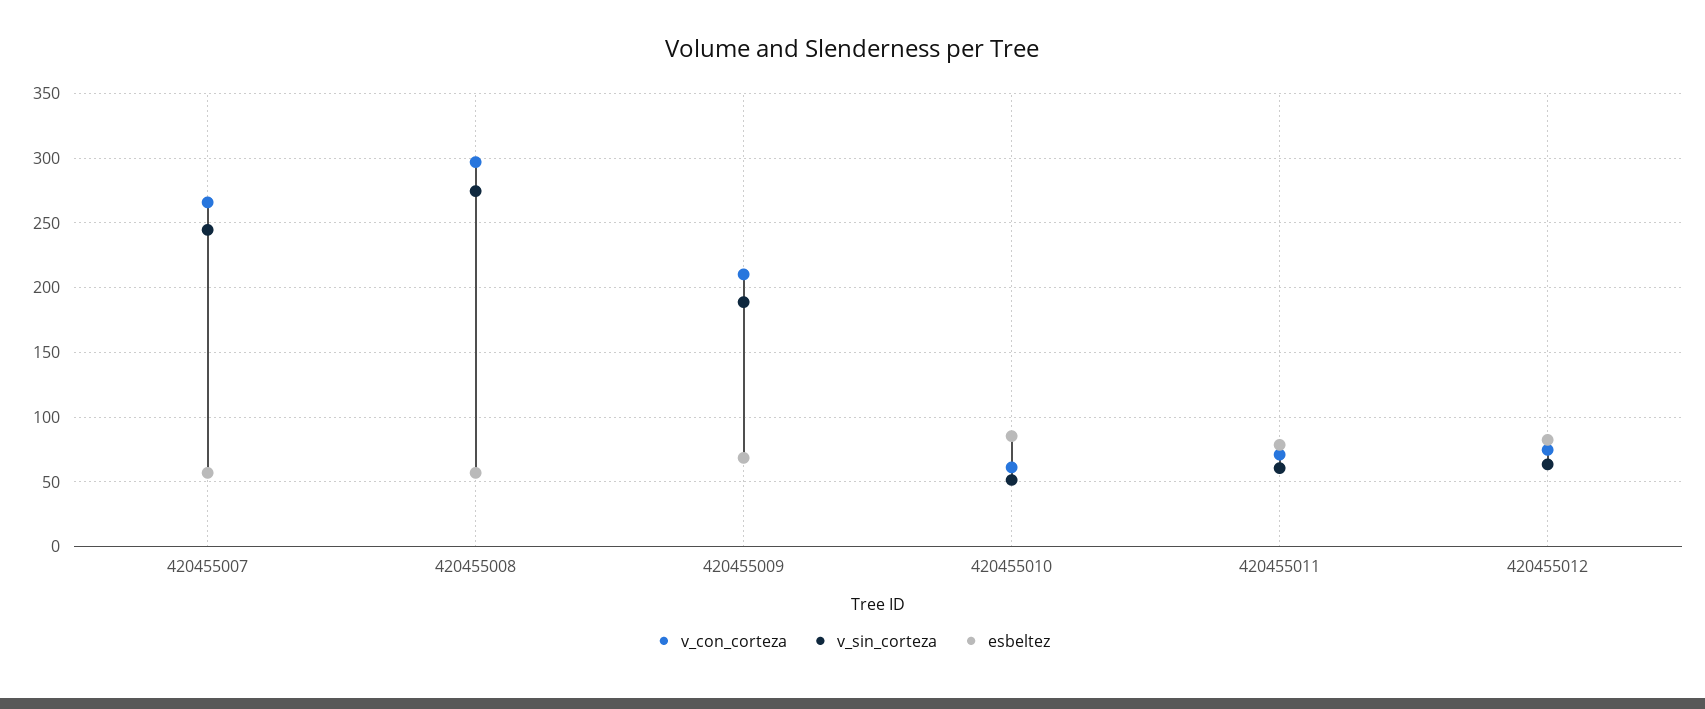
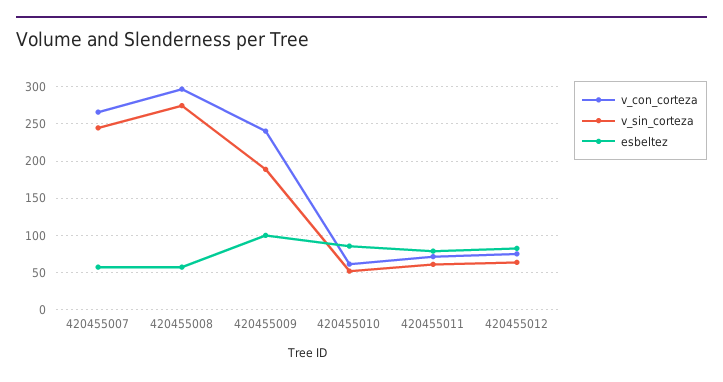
v_con_corteza, 420455009: 210 -> 240
esbeltez, 420455009: 70 -> 100

